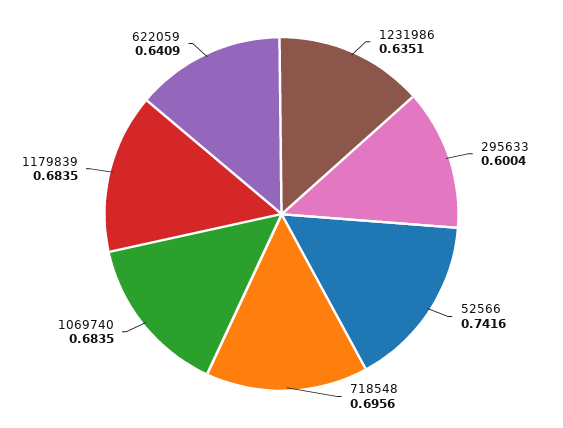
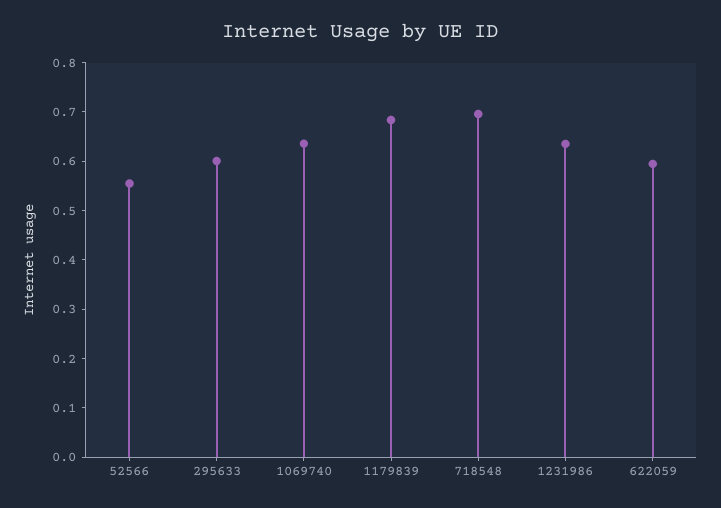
52566: 0.7416 -> 0.56
1069740: 0.6835 -> 0.64
622059: 0.6409 -> 0.6

